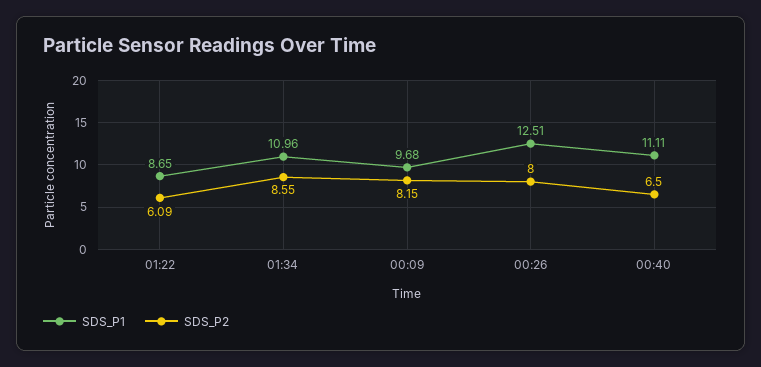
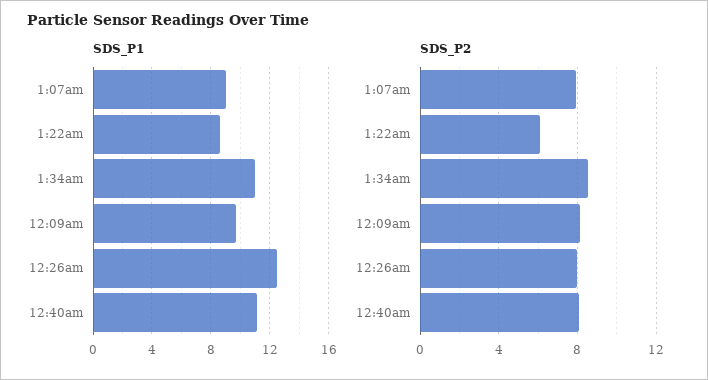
SDS_P2, 00:40: 6.5 -> 8
SDS_P1, 1:07am: none -> 9
SDS_P2, 1:07am: none -> 8

